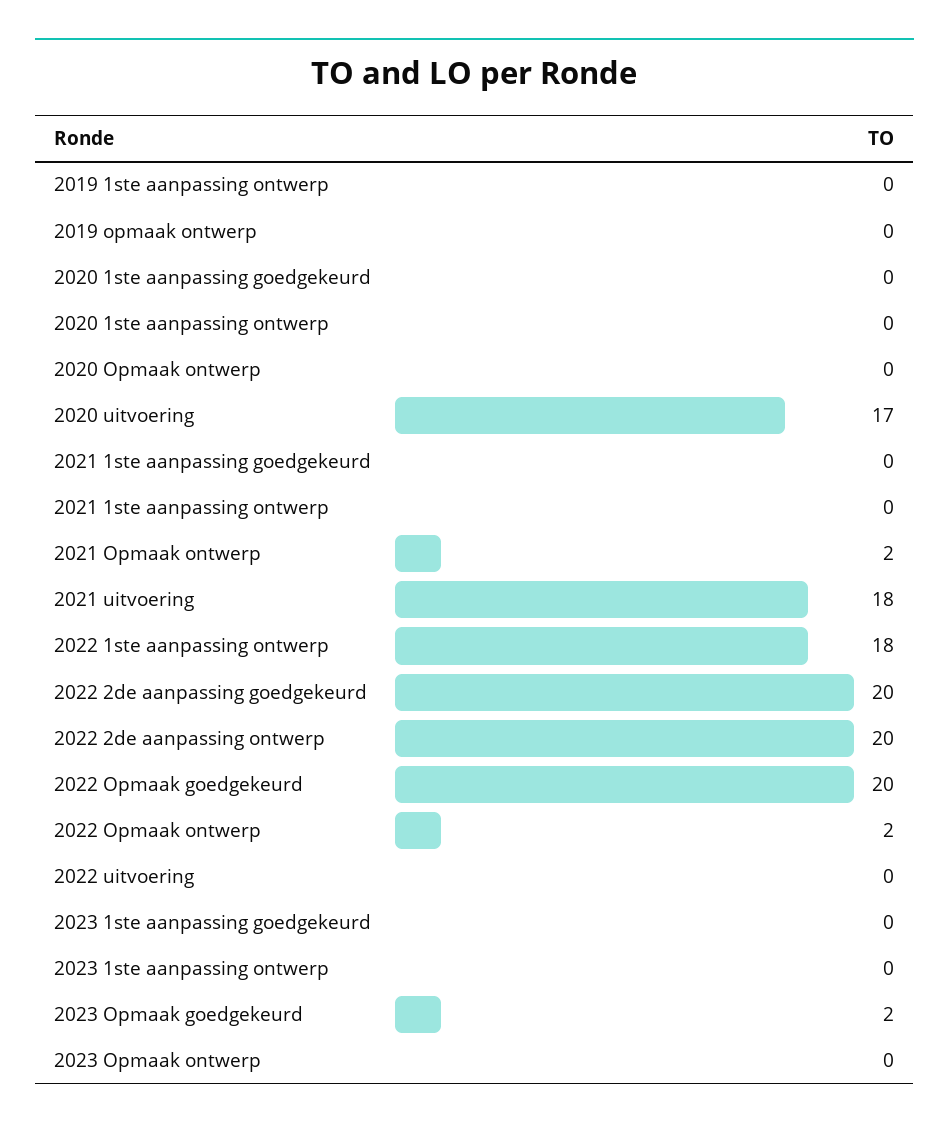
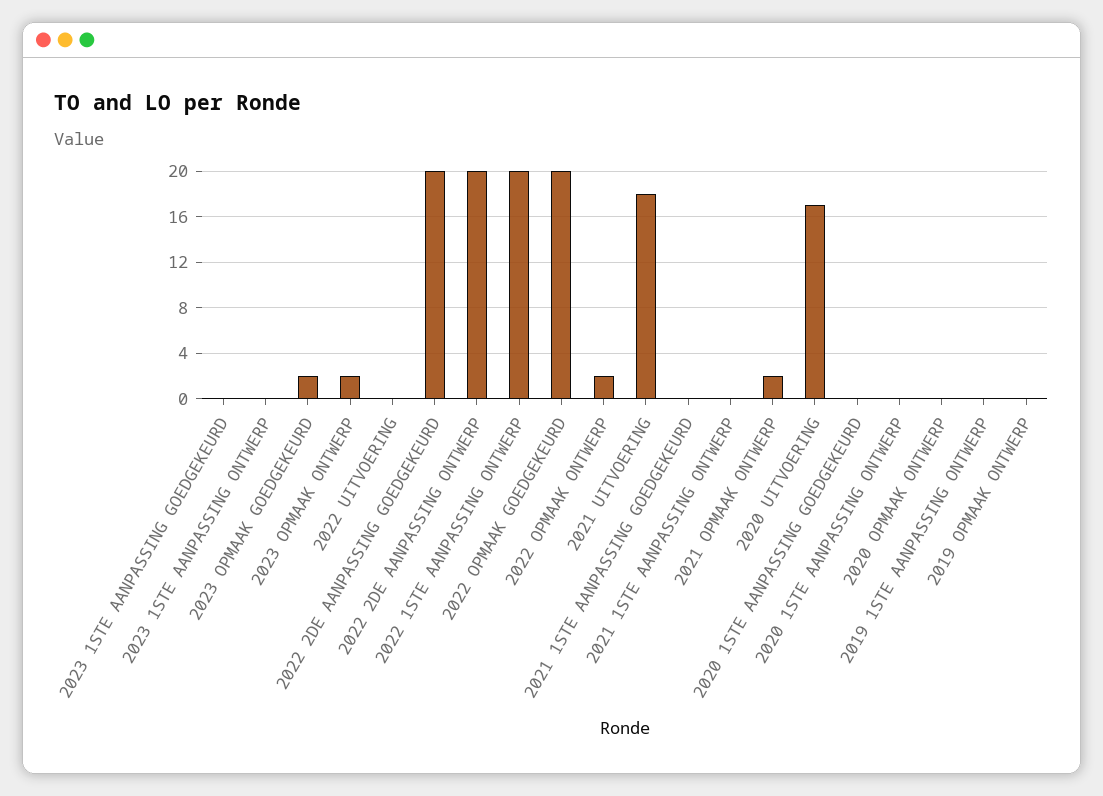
2022 1ste aanpassing ontwerp: 18 -> 20
2023 Opmaak ontwerp: 0 -> 2

